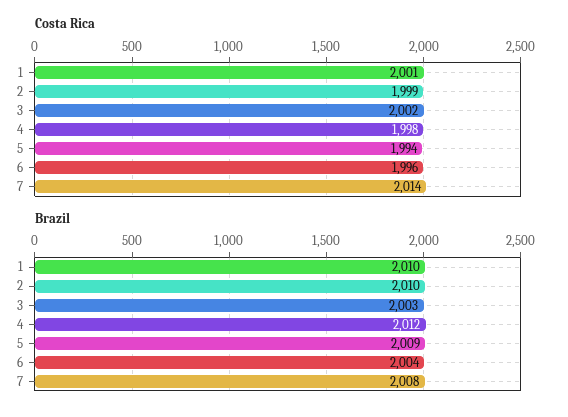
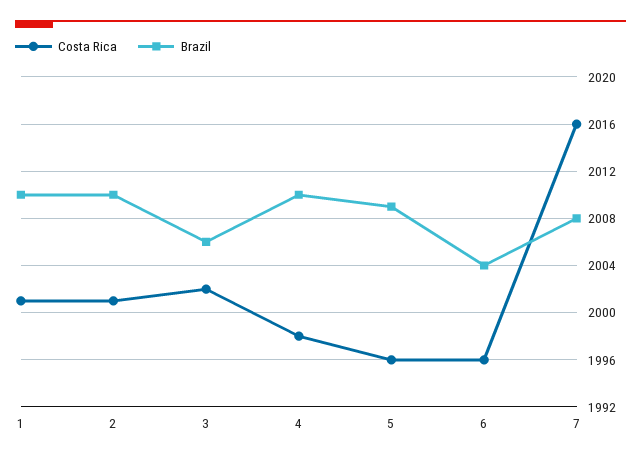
Costa Rica, 2: 1999 -> 2001
Costa Rica, 5: 1994 -> 1996
Costa Rica, 7: 2014 -> 2016
Brazil, 3: 2003 -> 2006
Brazil, 4: 2012 -> 2010

